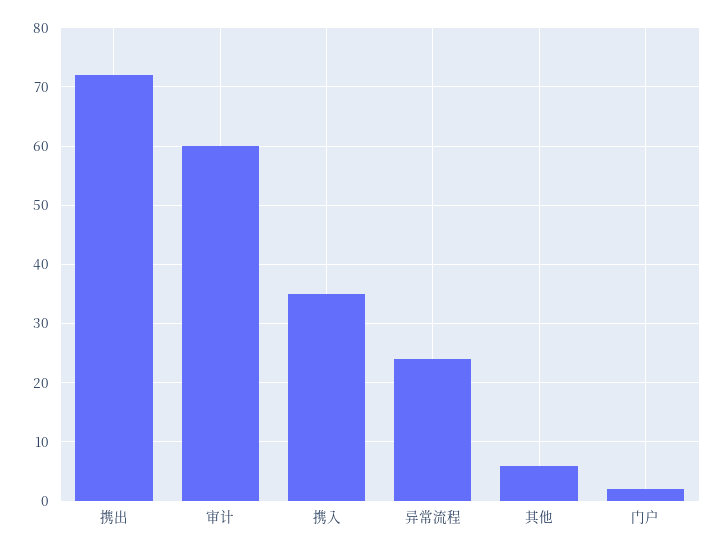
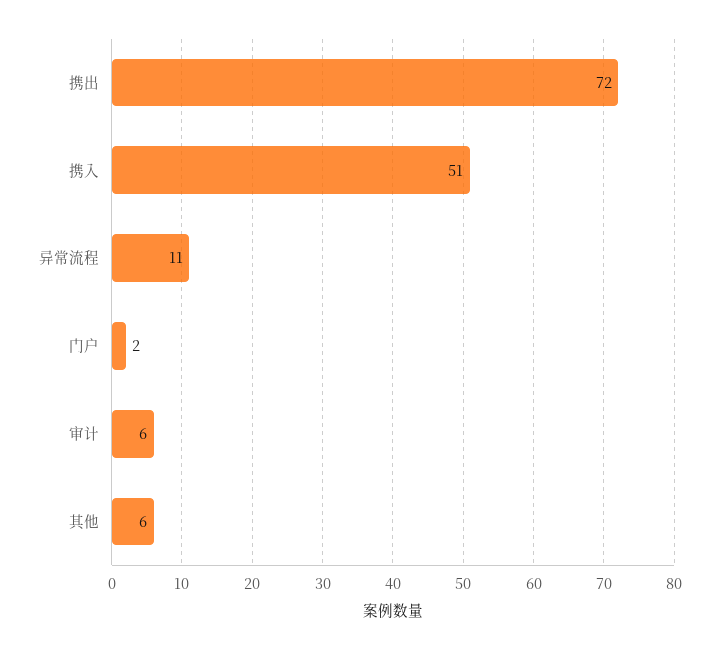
审计: 60 -> 6
携入: 35 -> 51
异常流程: 25 -> 11

